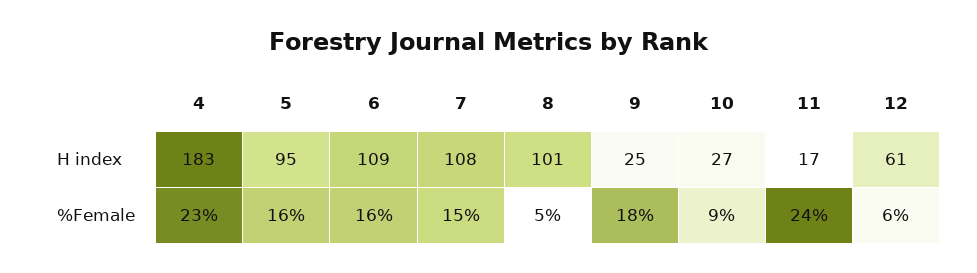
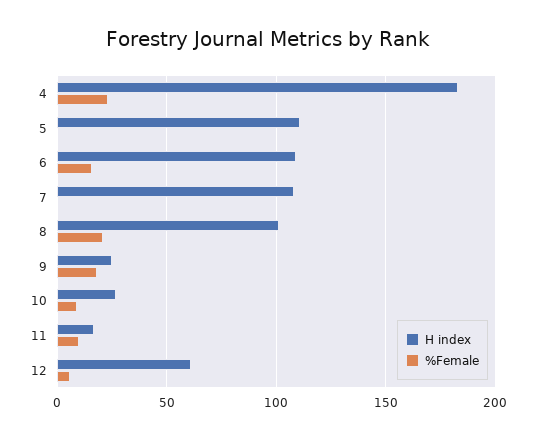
H index, 5: 95 -> 110
%Female, 5: 16 -> 0
%Female, 7: 15 -> 0
%Female, 8: 5 -> 20
%Female, 11: 24 -> 10

